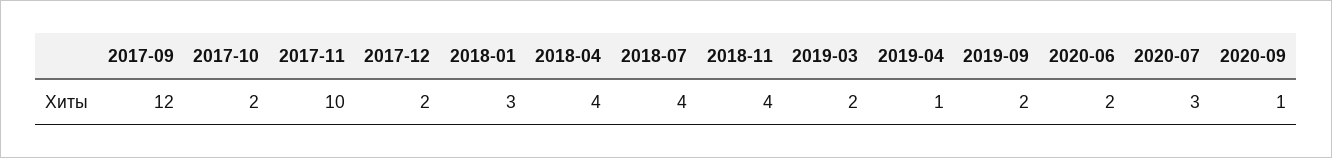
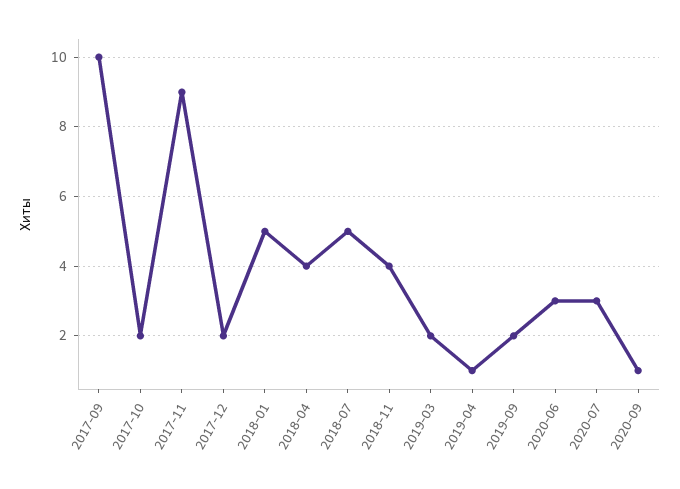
2017-09: 12 -> 10
2017-11: 10 -> 9
2018-01: 3 -> 5
2018-07: 4 -> 5
2020-06: 2 -> 3

